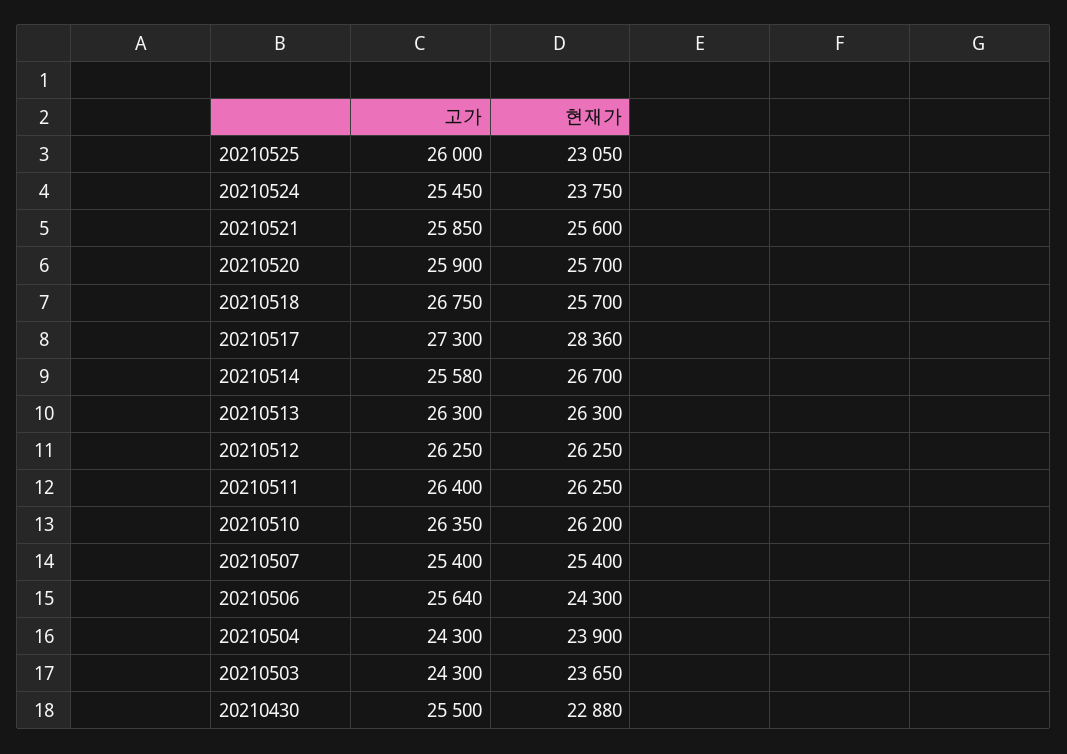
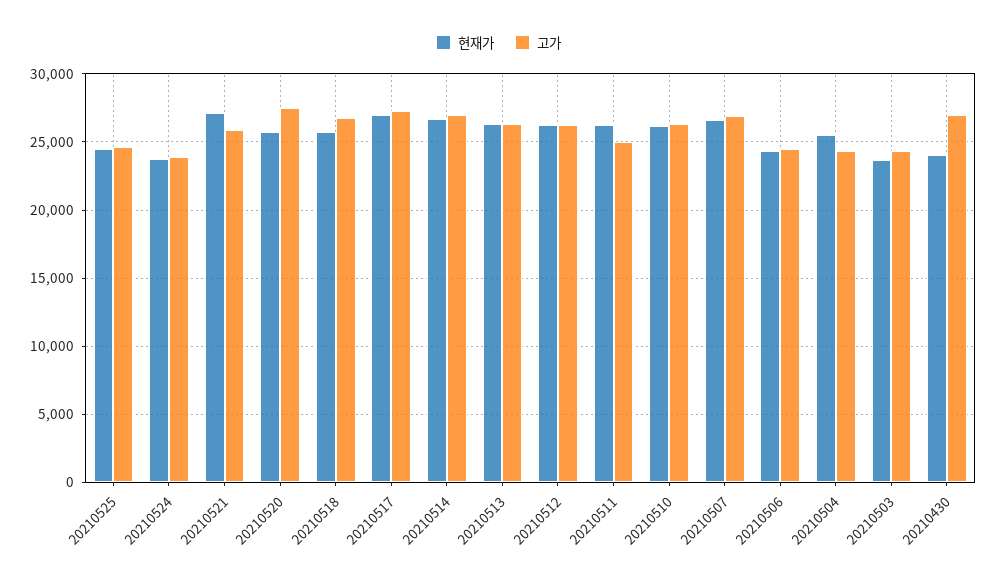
고가, 20210525: 26000 -> 24500
현재가, 20210525: 23050 -> 24500
고가, 20210524: 25450 -> 24000
현재가, 20210521: 25600 -> 27000
고가, 20210520: 25900 -> 27500
현재가, 20210517: 28360 -> 27000
고가, 20210514: 25580 -> 27000
고가, 20210511: 26400 -> 25000
고가, 20210507: 25400 -> 27000
현재가, 20210507: 25400 -> 26500
고가, 20210506: 25640 -> 24500
현재가, 20210504: 23900 -> 25500
고가, 20210430: 25500 -> 27000
현재가, 20210430: 22880 -> 24000

